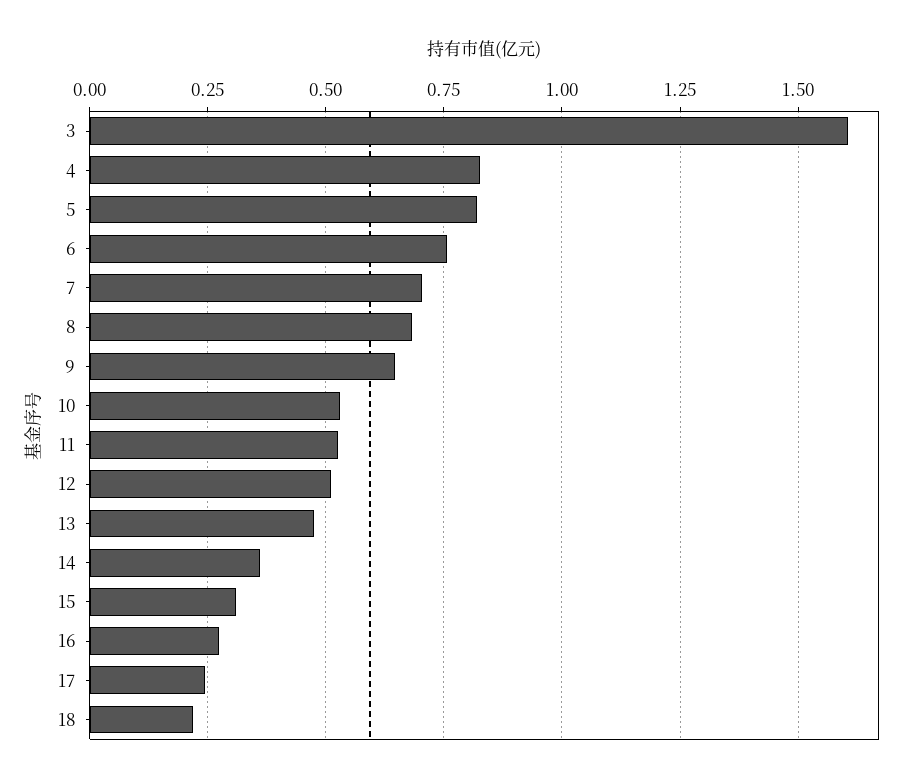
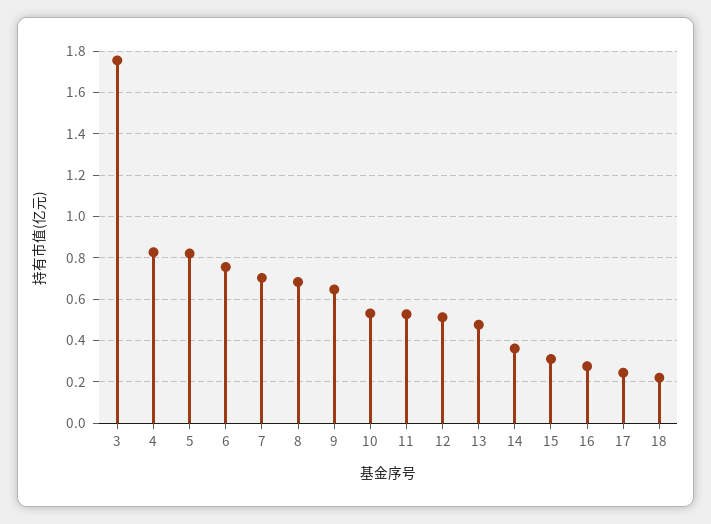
3: 1.6 -> 1.75

